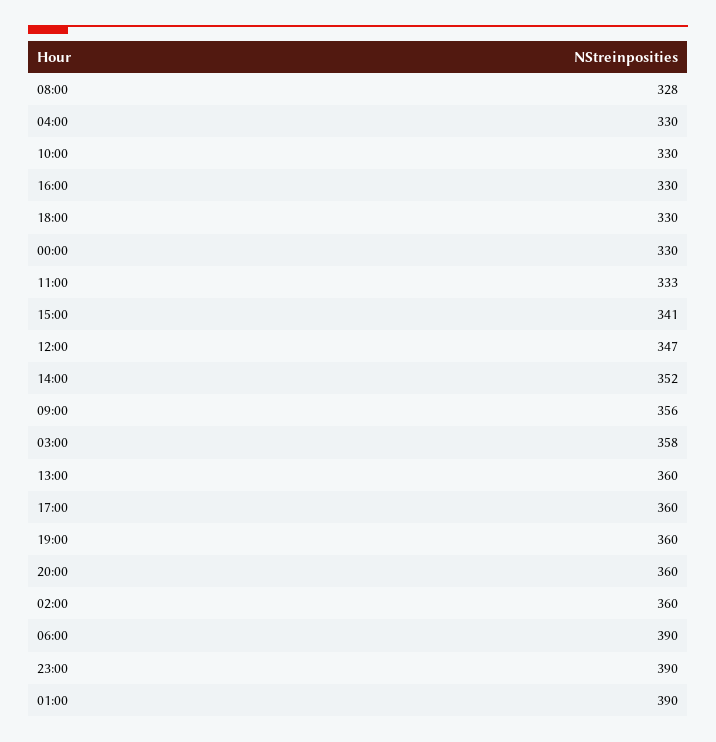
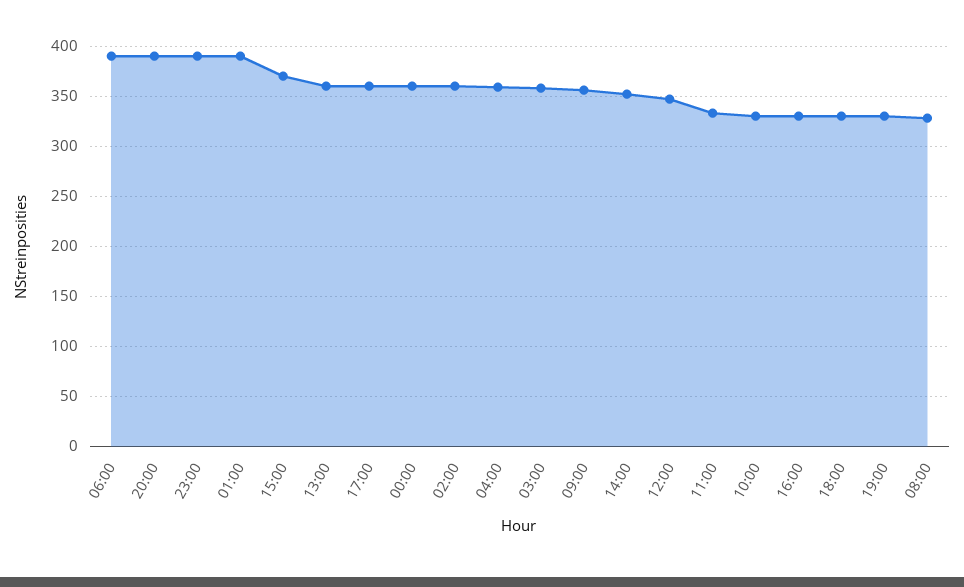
04:00: 330 -> 360
00:00: 330 -> 360
15:00: 341 -> 370
19:00: 360 -> 330
20:00: 360 -> 390

